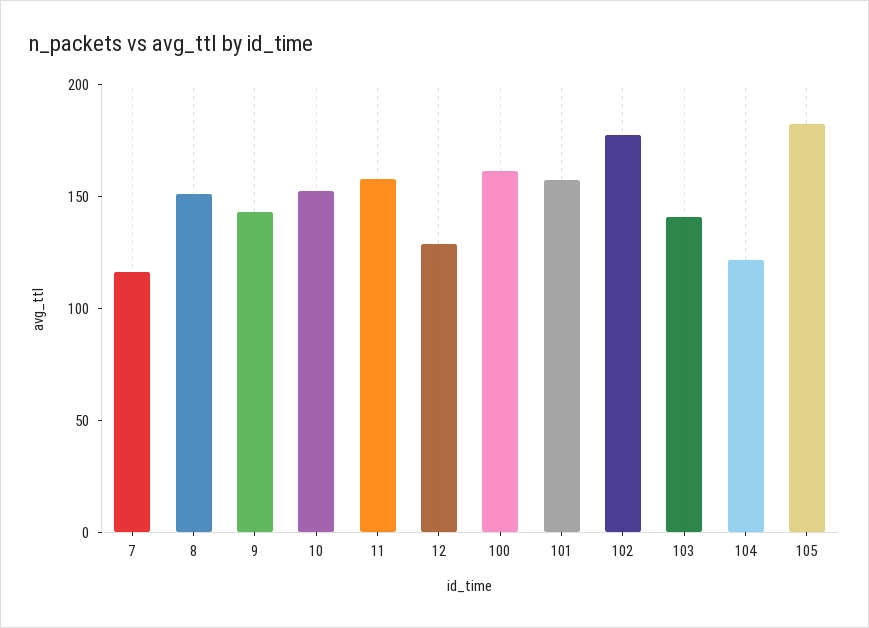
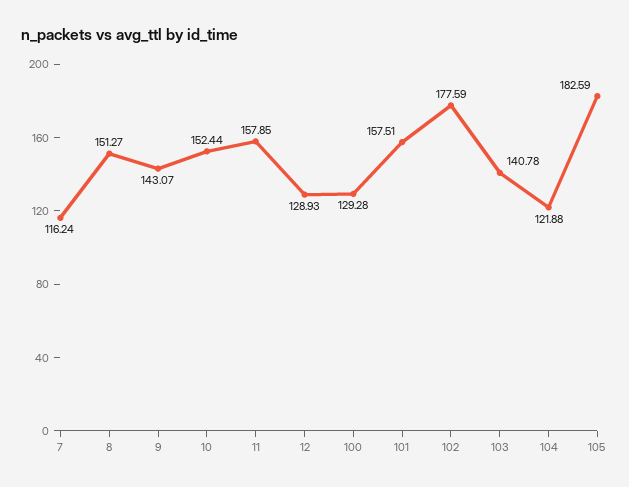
100: 160 -> 129.28

